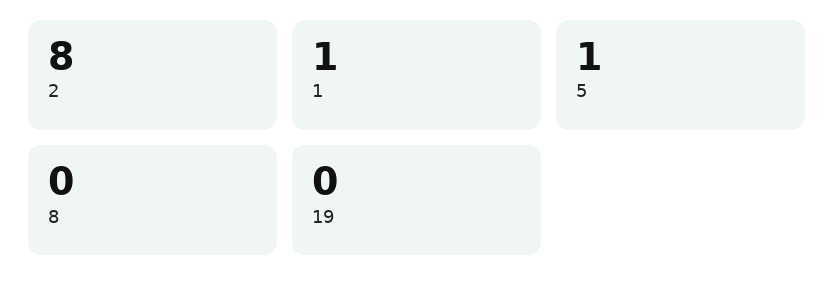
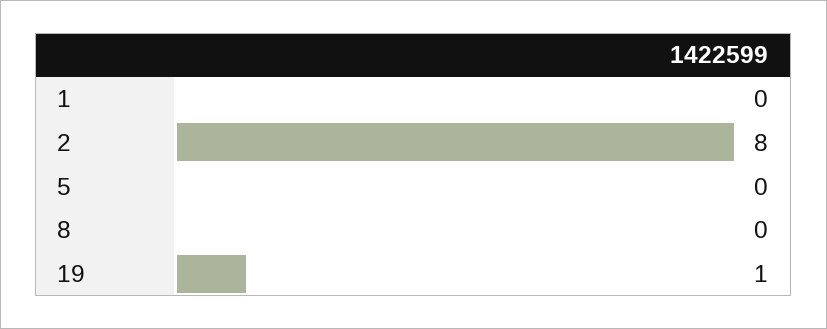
1: 1 -> 0
5: 1 -> 0
19: 0 -> 1

